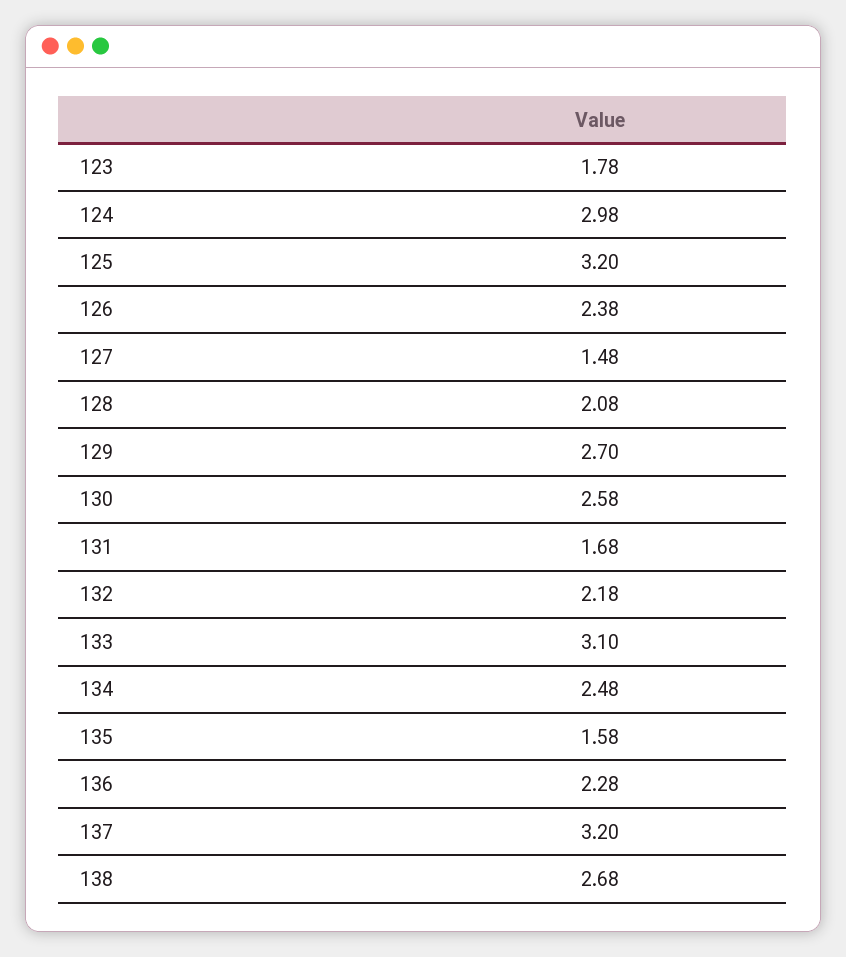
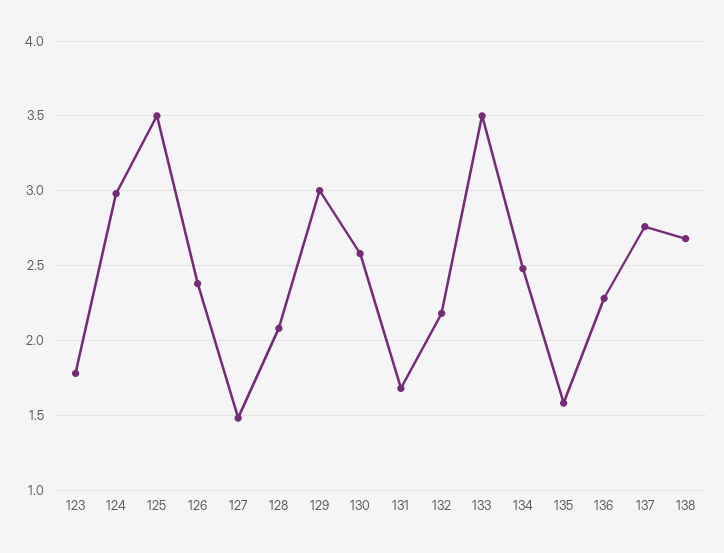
125: 3.2 -> 3.5
129: 2.7 -> 3
133: 3.1 -> 3.5
137: 3.2 -> 2.75

